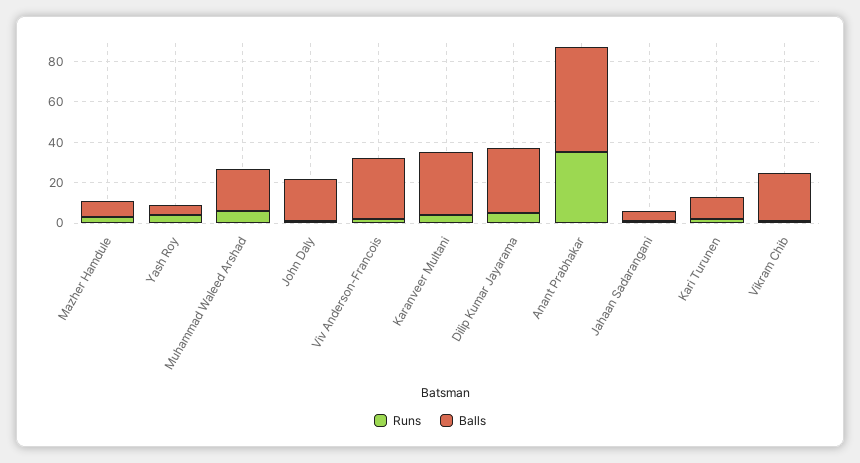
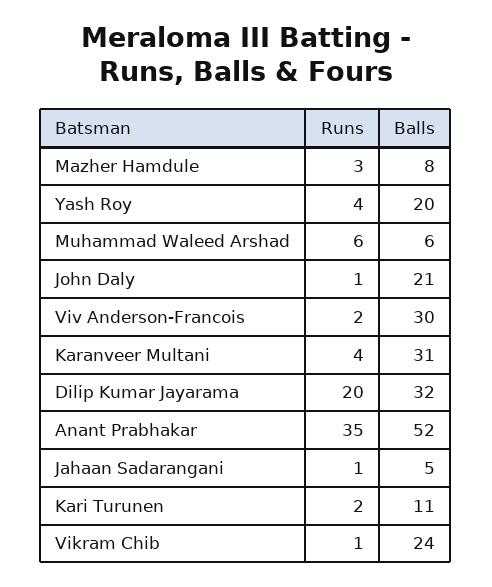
Balls, Yash Roy: 5 -> 20
Balls, Muhammad Waleed Arshad: 20 -> 6
Runs, Dilip Kumar Jayarama: 5 -> 20

